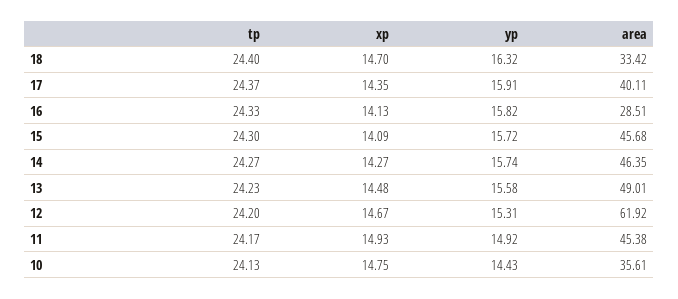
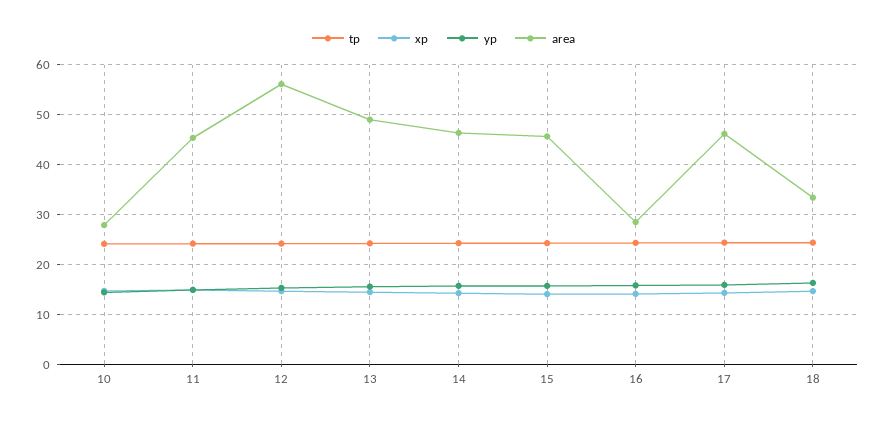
area, 17: 40.11 -> 46
area, 12: 61.92 -> 56
area, 10: 35.61 -> 28

